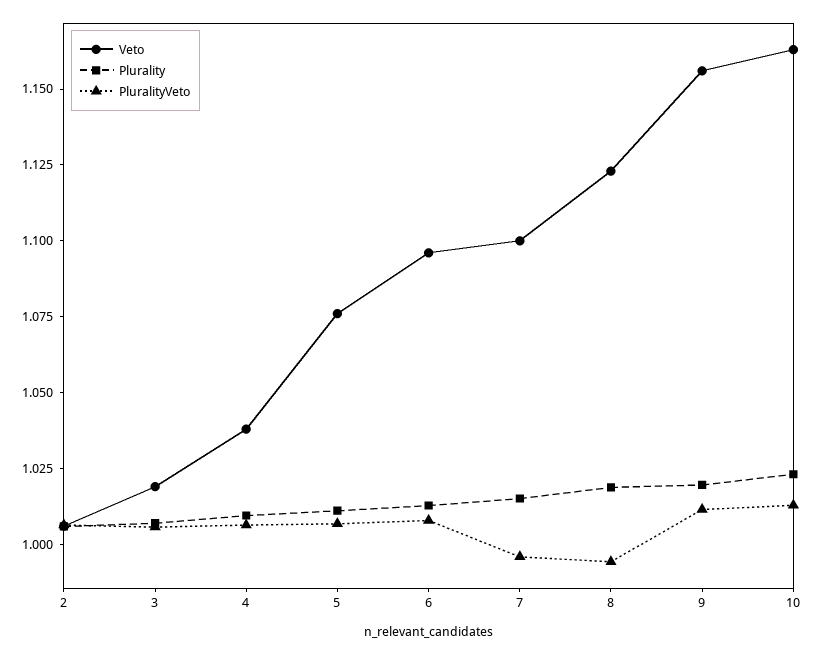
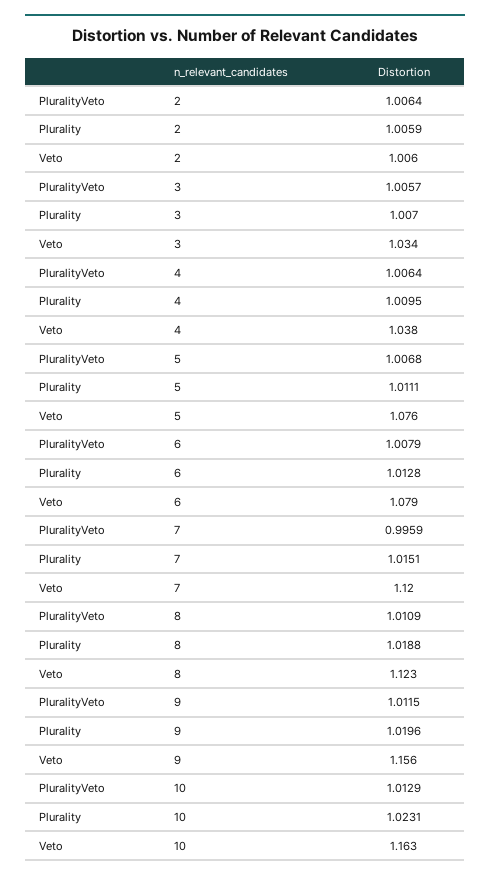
Veto, 3: 1.02 -> 1.034
Veto, 6: 1.095 -> 1.079
Veto, 7: 1.1 -> 1.12
PluralityVeto, 8: 0.995 -> 1.0109

